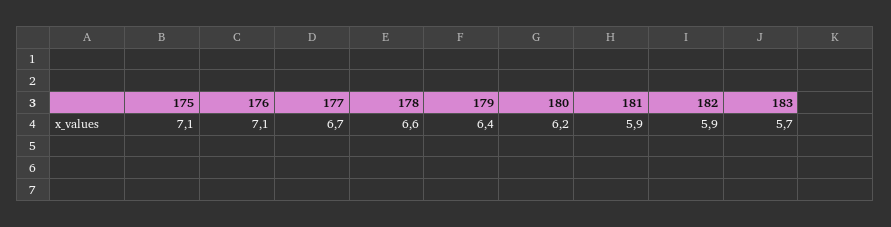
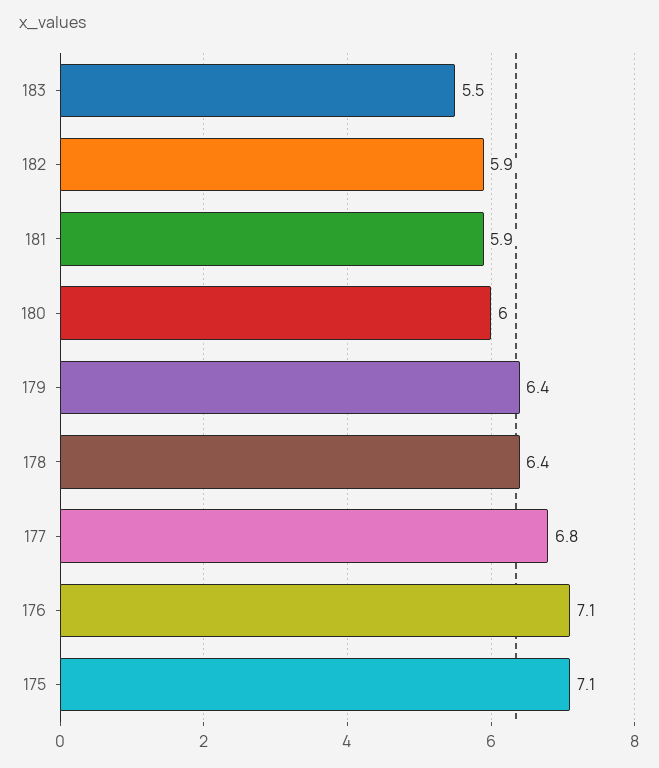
177: 6.7 -> 6.8
178: 6.6 -> 6.4
180: 6.2 -> 6
183: 5.7 -> 5.5

